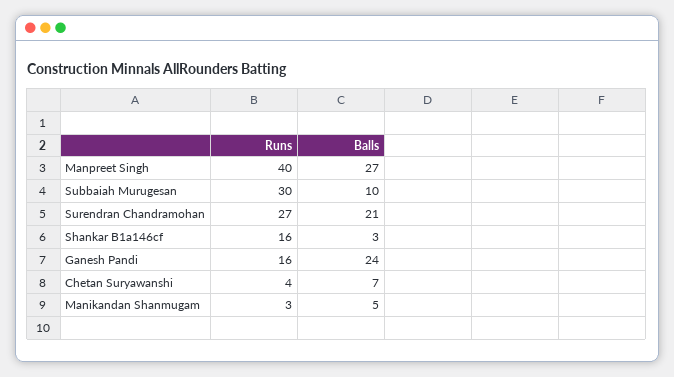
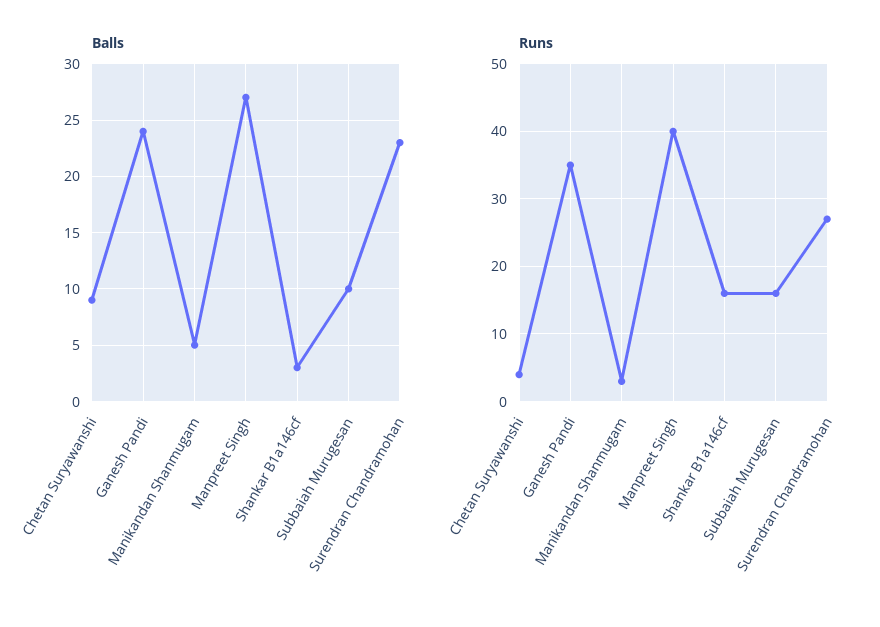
Runs, Subbaiah Murugesan: 30 -> 16
Balls, Surendran Chandramohan: 21 -> 23
Runs, Ganesh Pandi: 16 -> 35
Balls, Chetan Suryawanshi: 7 -> 9

